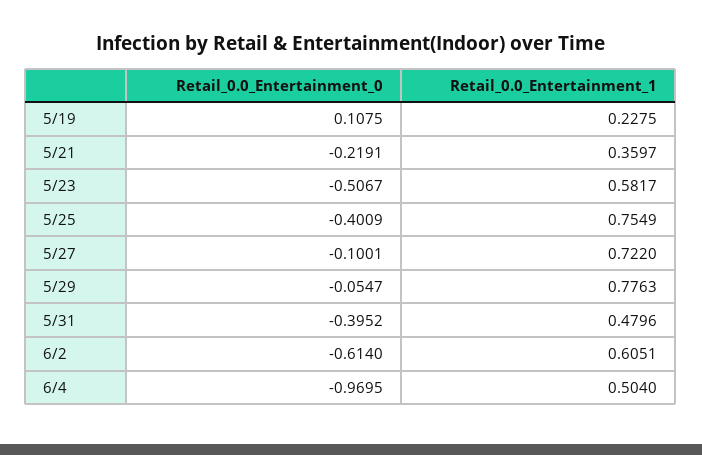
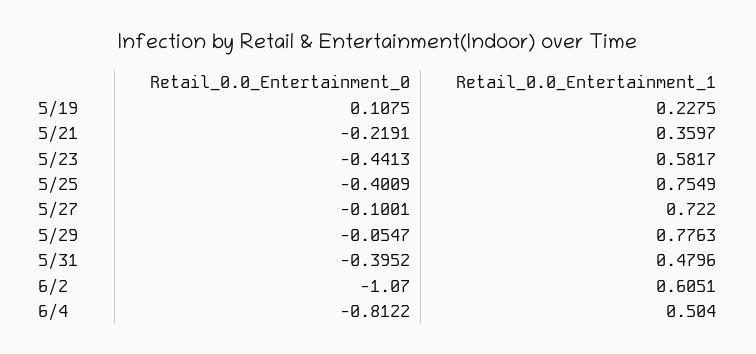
Retail_0.0_Entertainment_0, 5/23: -0.5067 -> -0.4413
Retail_0.0_Entertainment_0, 6/2: -0.614 -> -1.07
Retail_0.0_Entertainment_0, 6/4: -0.9695 -> -0.8122

